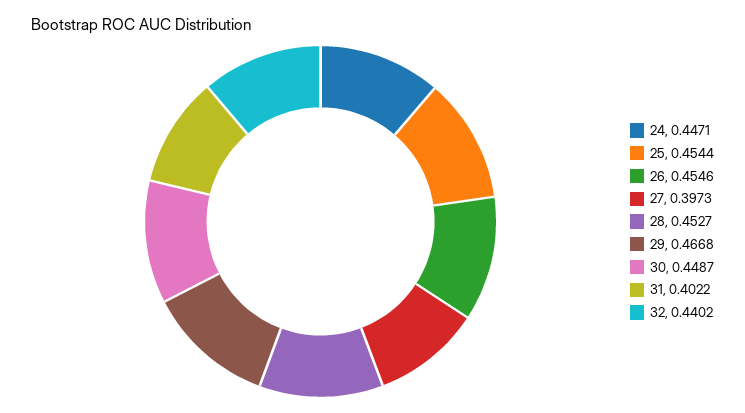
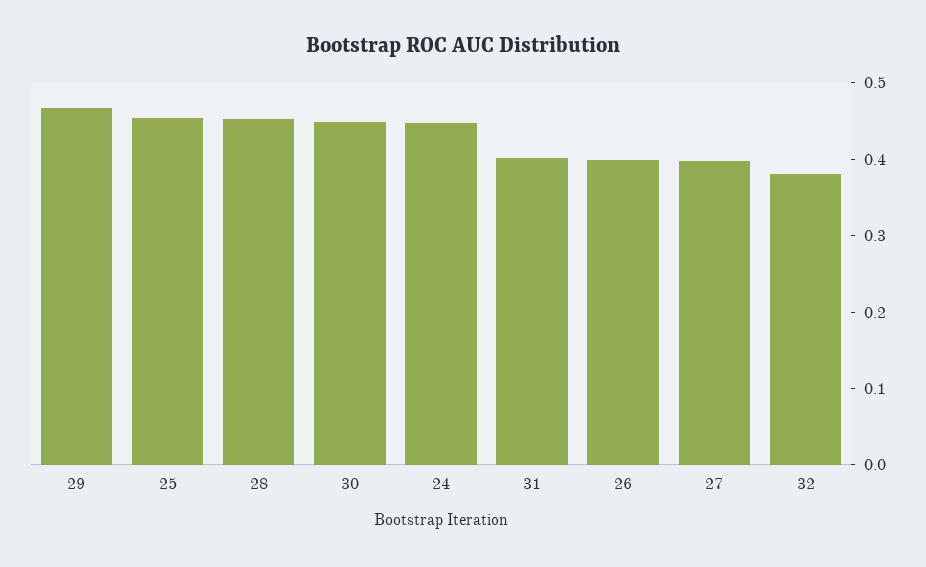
26: 0.4546 -> 0.4
32: 0.4402 -> 0.38

